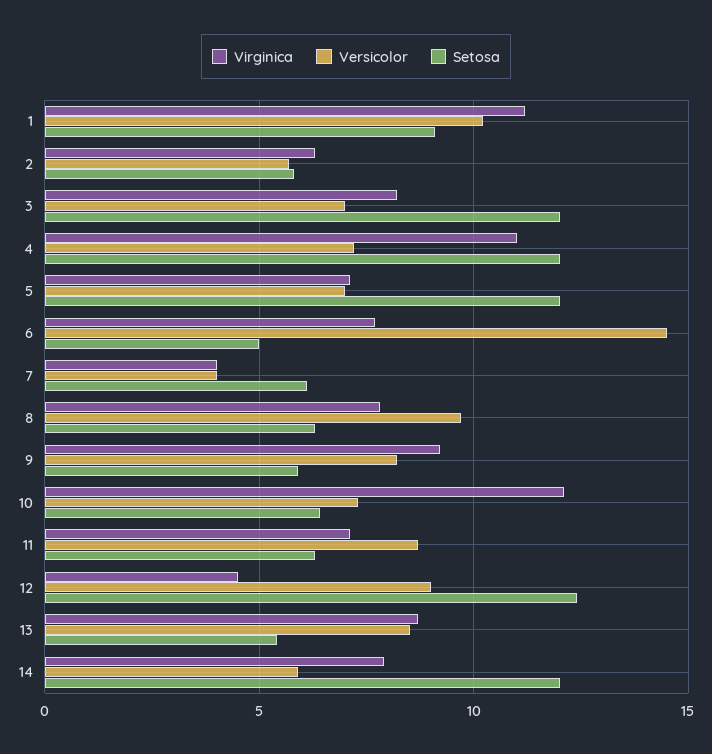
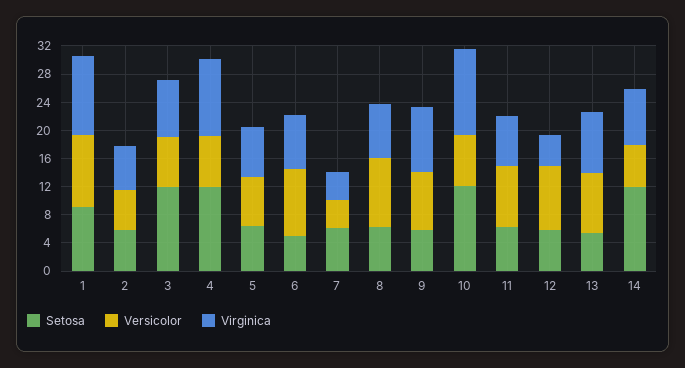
Setosa, 5: 12 -> 6
Versicolor, 6: 14.5 -> 10
Setosa, 10: 6.5 -> 12
Setosa, 12: 12.5 -> 6

